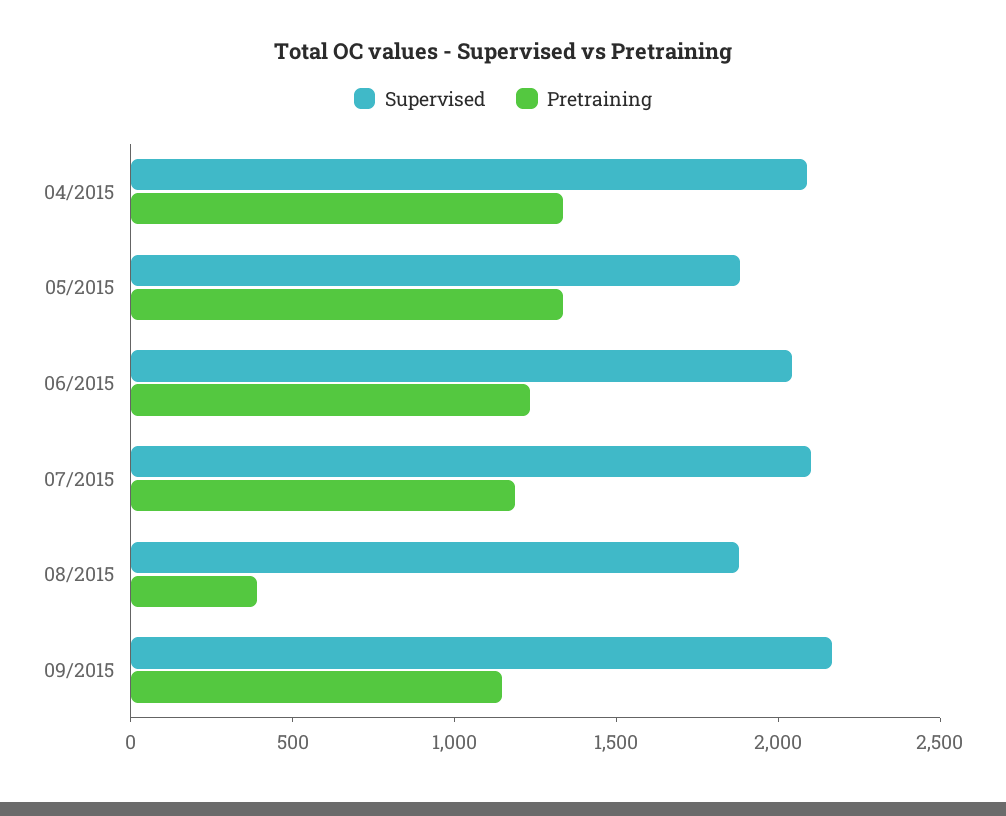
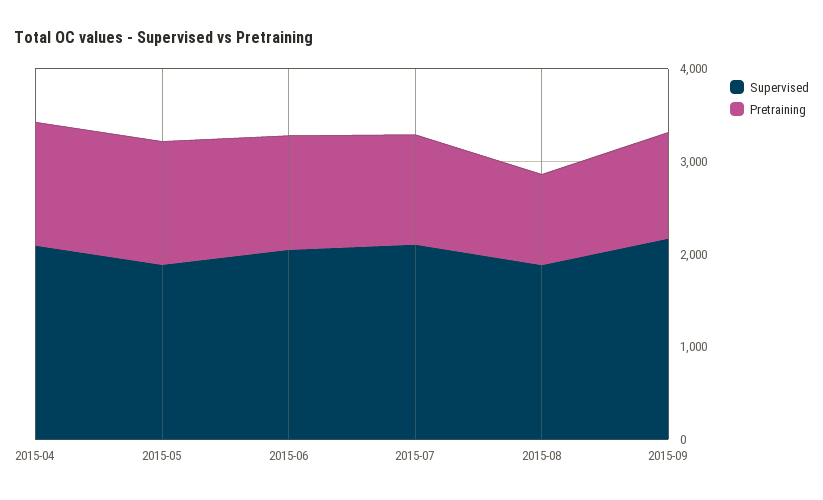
Pretraining, 08/2015: 400 -> 1000

